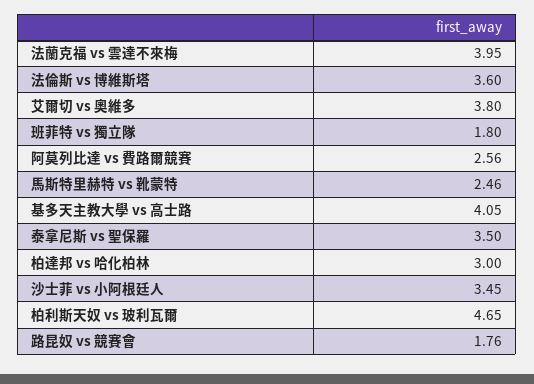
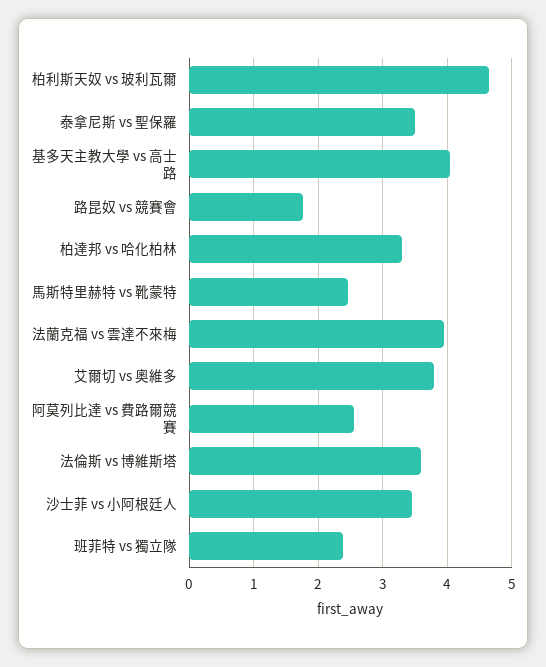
班菲特 vs 獨立隊: 1.8 -> 2.4
柏達邦 vs 哈化柏林: 3 -> 3.3

